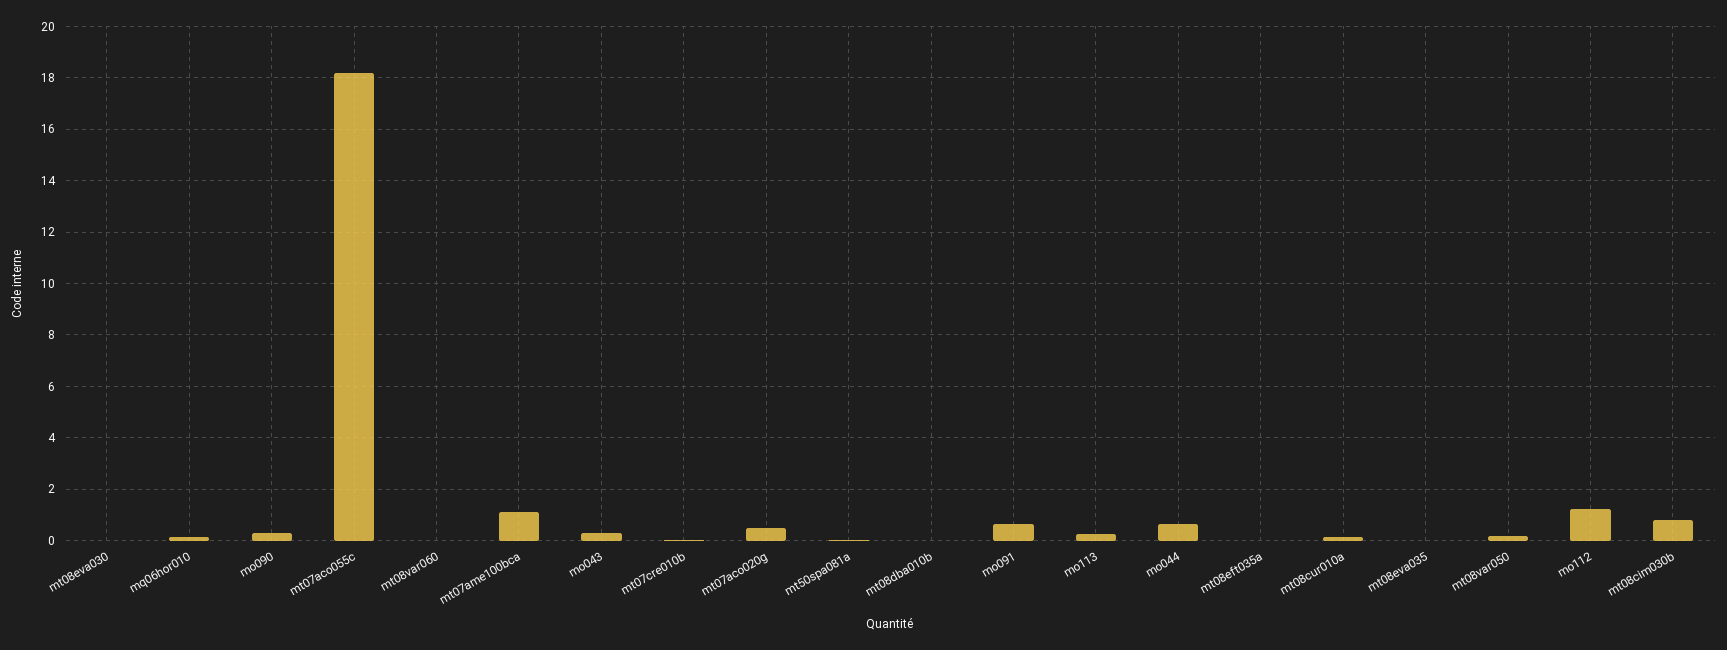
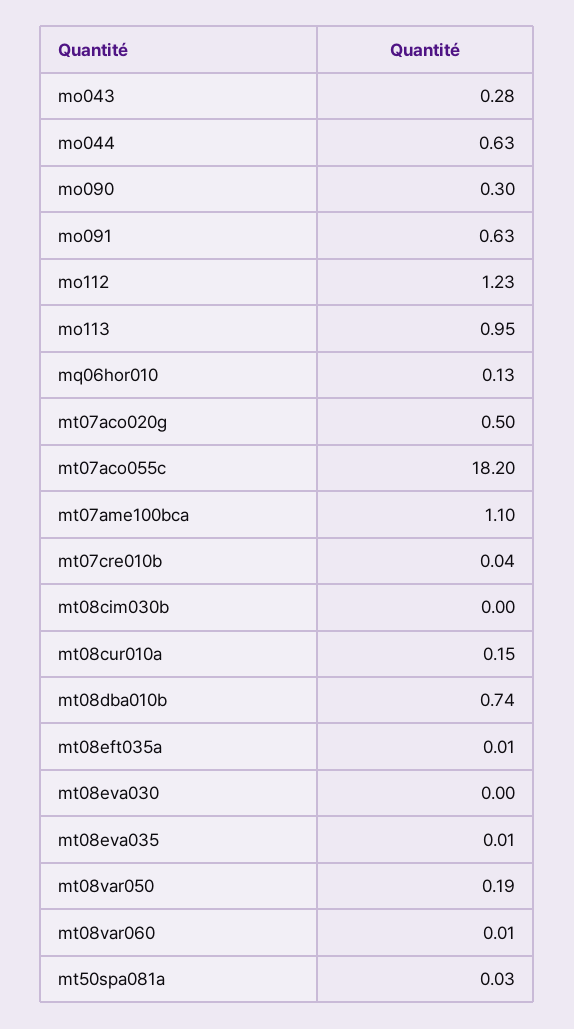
mt08dba010b: 0 -> 0.74
mo113: 0.25 -> 0.95
mt08cim030b: 0.75 -> 0

